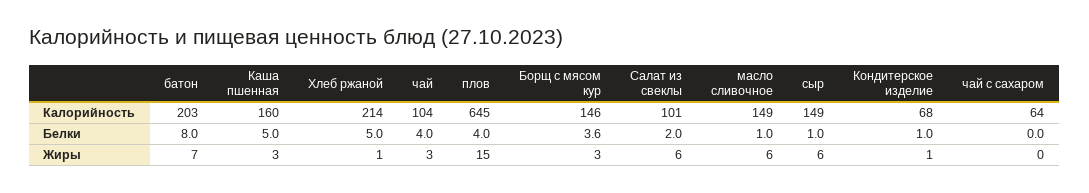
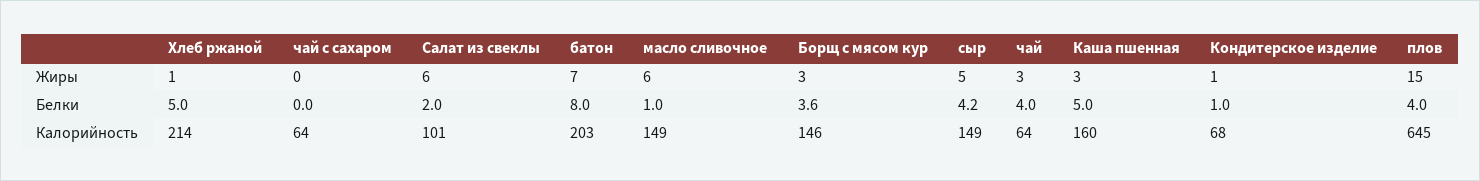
чай, Калорийность: 104 -> 64
сыр, Белки: 1 -> 4.2
сыр, Жиры: 6 -> 5

